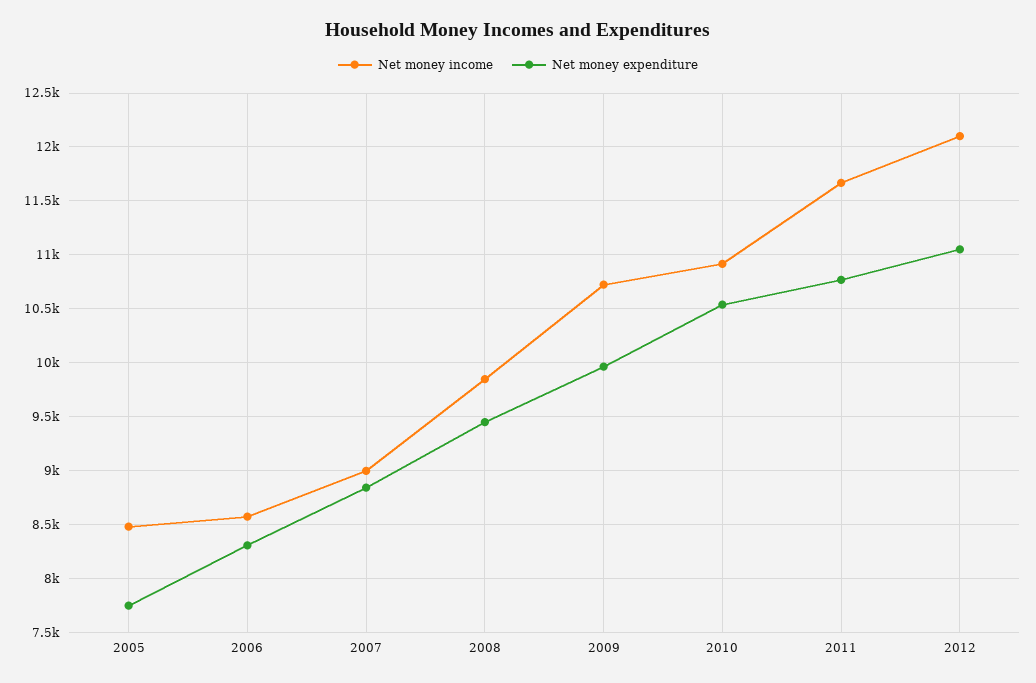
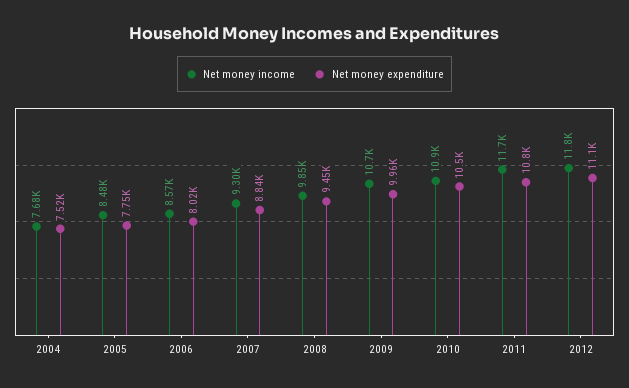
Net money expenditure, 2006: 8300 -> 8020
Net money income, 2007: 9000 -> 9300
Net money income, 2012: 12100 -> 11800
Net money income, 2004: none -> 7680
Net money expenditure, 2004: none -> 7520

